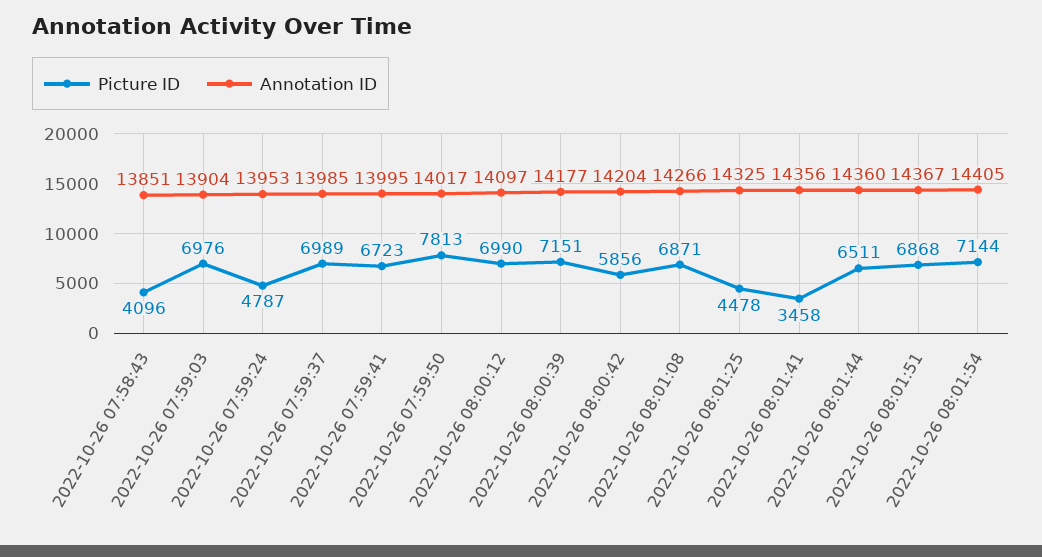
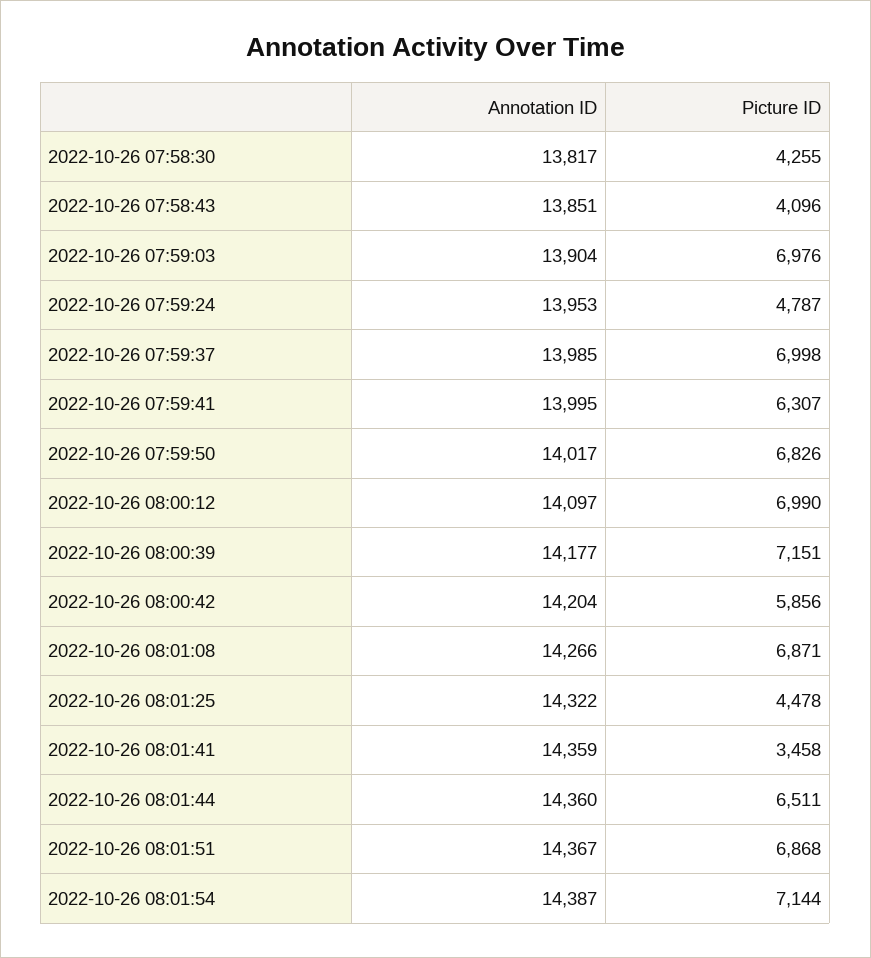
Picture ID, 2022-10-26 07:59:37: 6989 -> 6998
Picture ID, 2022-10-26 07:59:41: 6723 -> 6307
Picture ID, 2022-10-26 07:59:50: 7813 -> 6826
Annotation ID, 2022-10-26 08:01:25: 14325 -> 14322
Annotation ID, 2022-10-26 08:01:41: 14356 -> 14359
Annotation ID, 2022-10-26 08:01:54: 14405 -> 14387
Annotation ID, 2022-10-26 07:58:30: none -> 13817
Picture ID, 2022-10-26 07:58:30: none -> 4255

